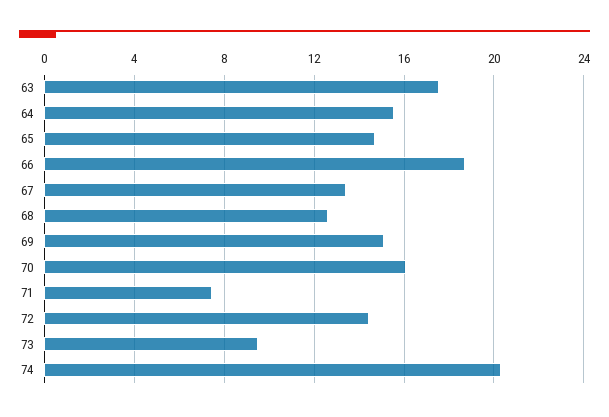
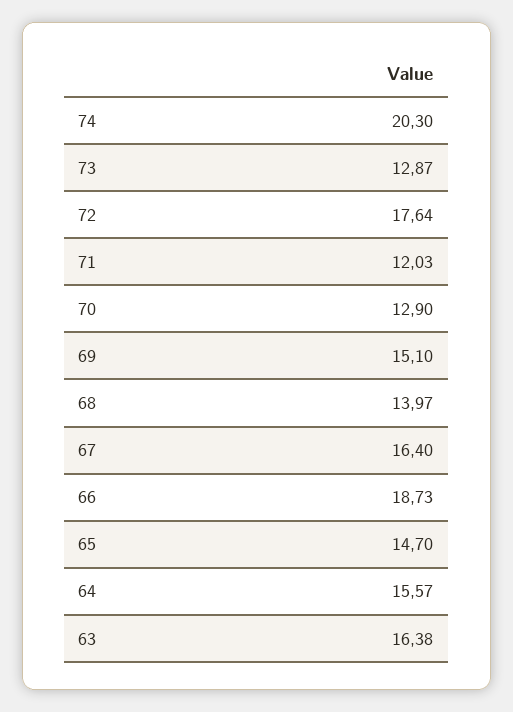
63: 17.5 -> 16.38
67: 13.5 -> 16.4
68: 12.5 -> 13.97
70: 16 -> 12.9
71: 7.5 -> 12.03
72: 14.5 -> 17.64
73: 9.5 -> 12.87

